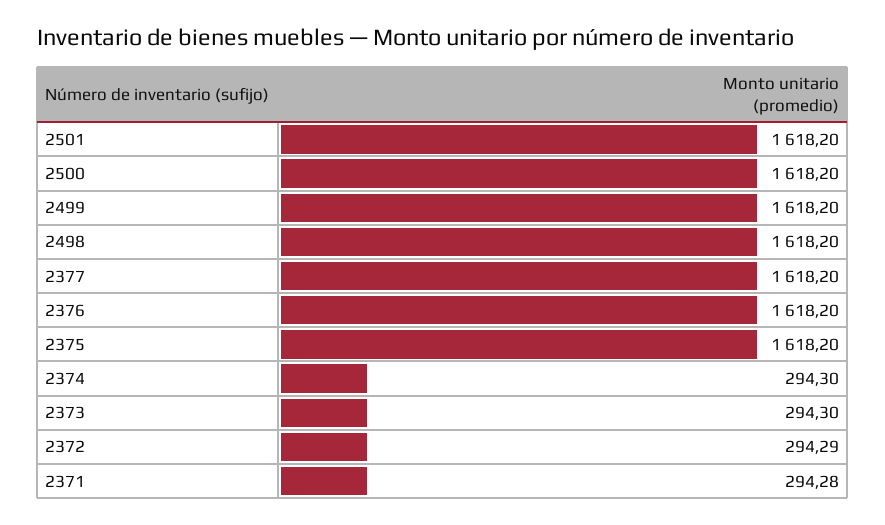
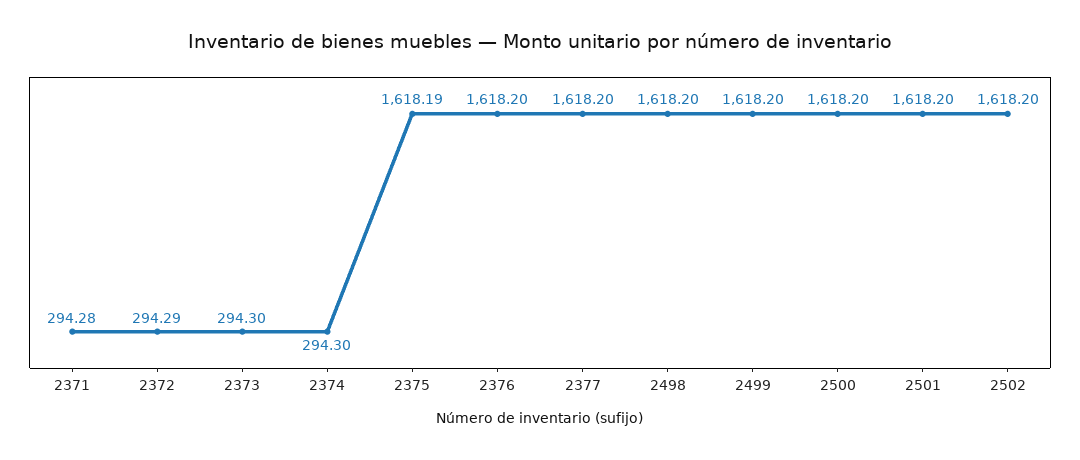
2375: 1618.2 -> 1618.19
2502: none -> 1618.2

